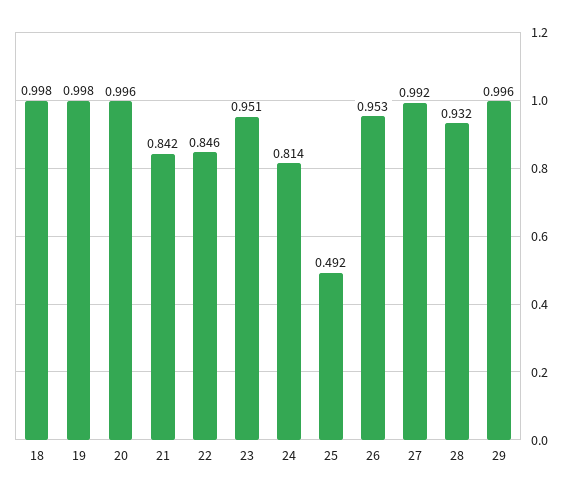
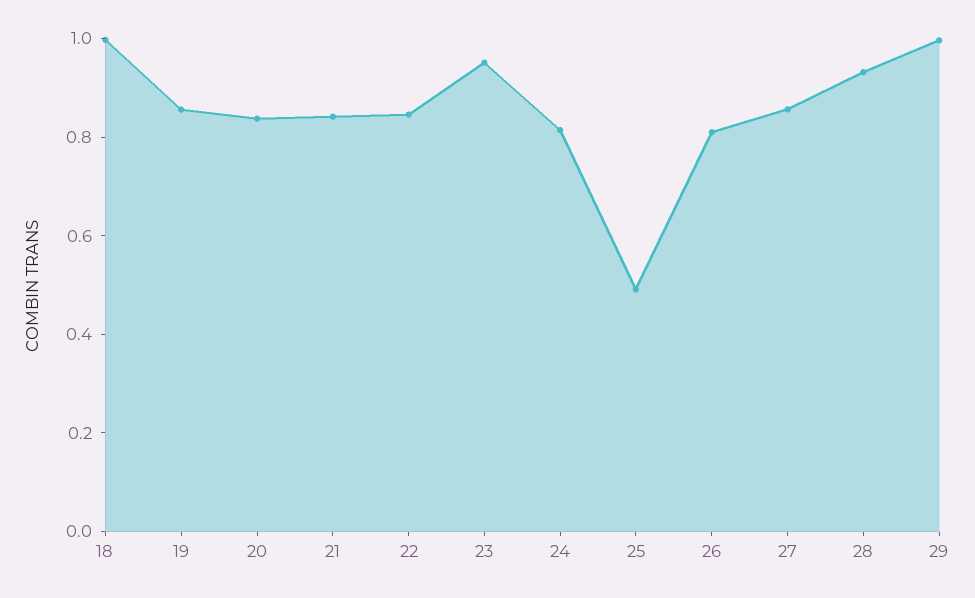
19: 0.998 -> 0.85
20: 0.996 -> 0.85
26: 0.953 -> 0.8
27: 0.992 -> 0.85

